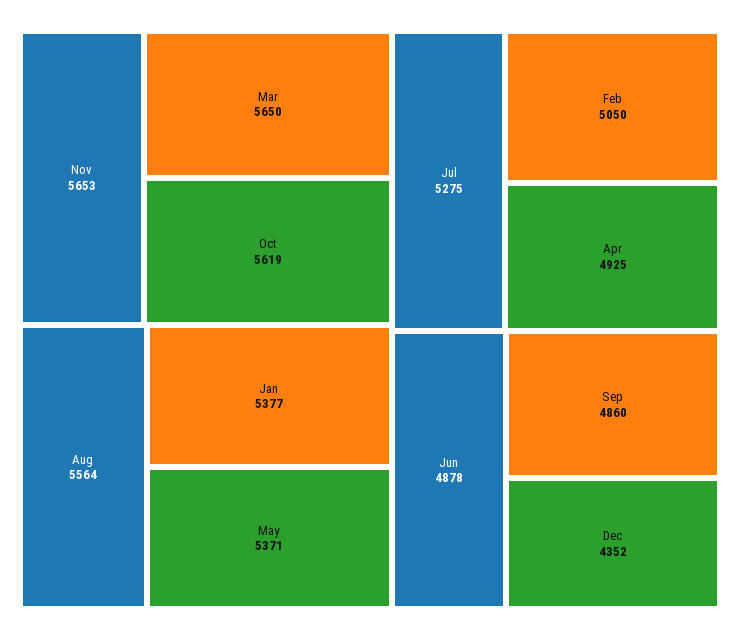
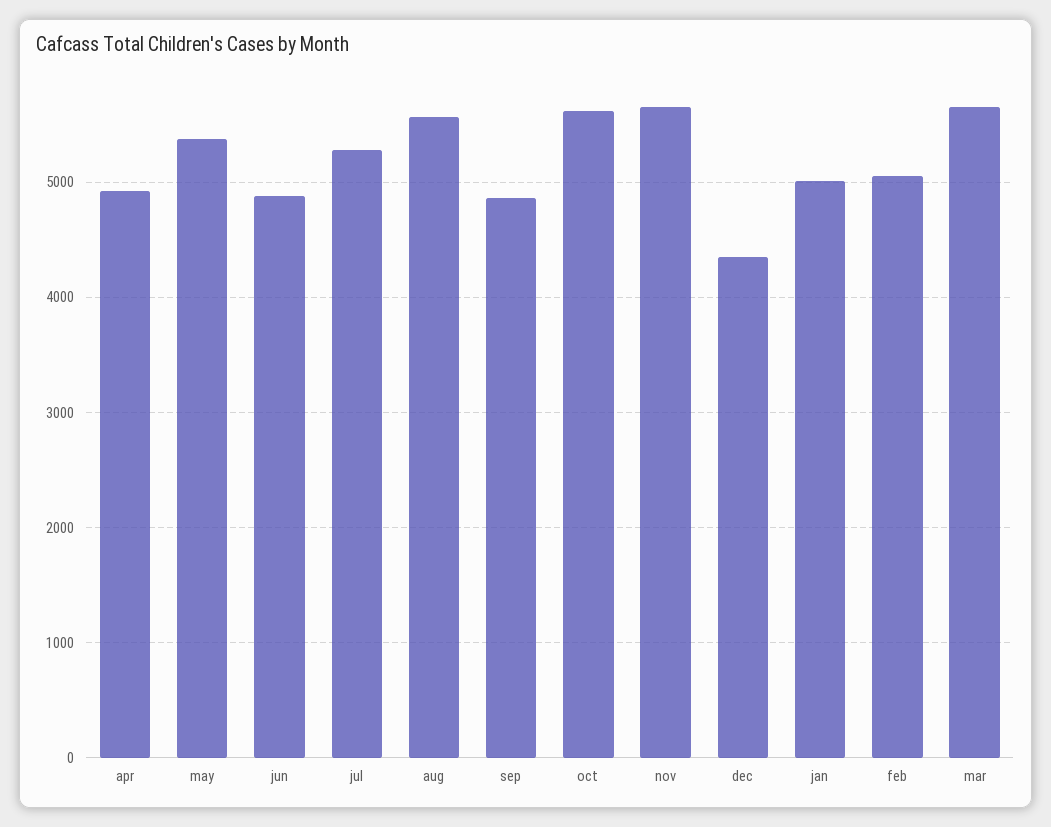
Jan: 5377 -> 5000

